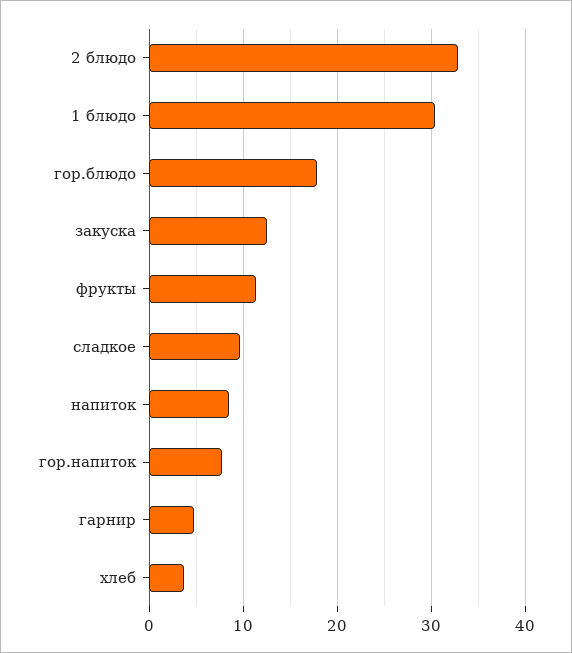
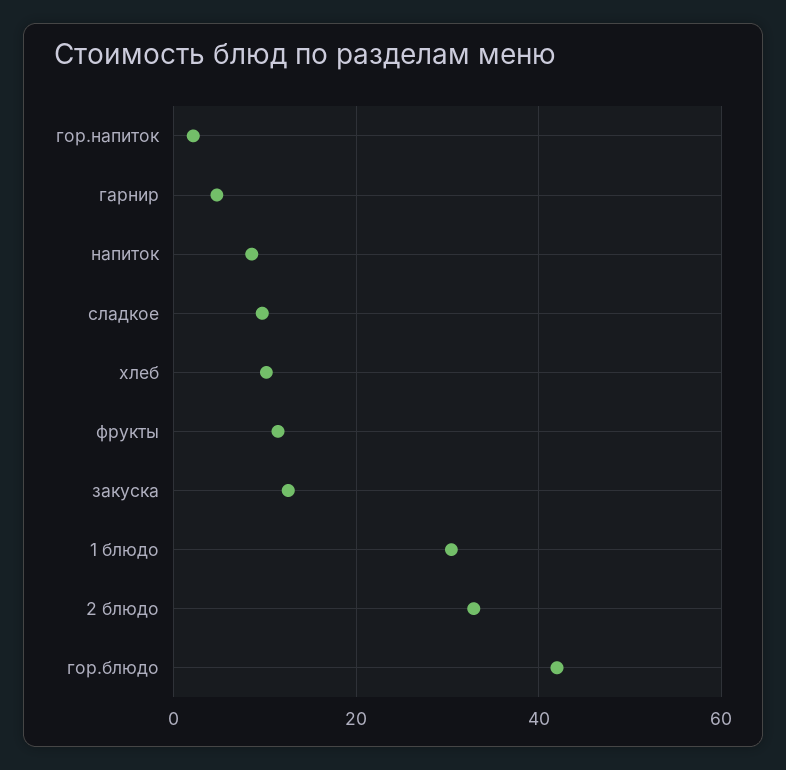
гор.блюдо: 18 -> 42
гор.напиток: 8 -> 2
хлеб: 4 -> 10

